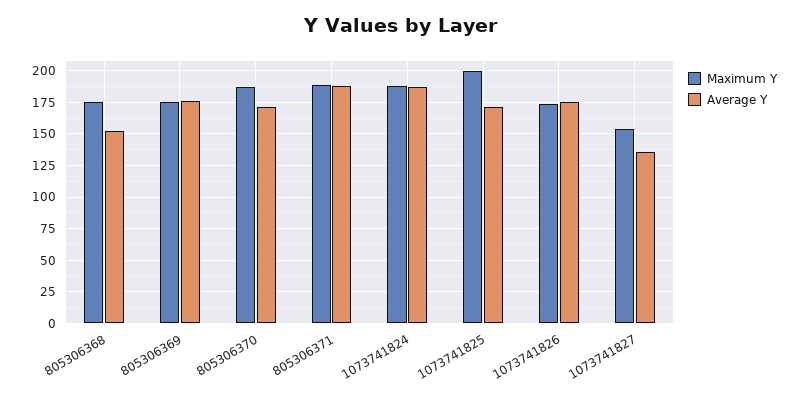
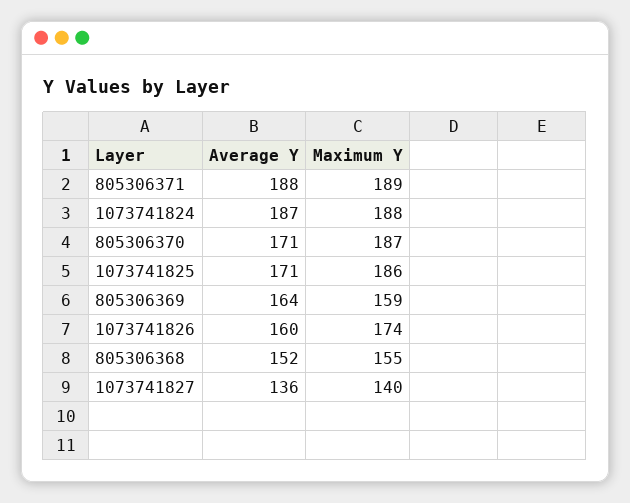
Maximum Y, 805306368: 175 -> 155
Maximum Y, 805306369: 175 -> 159
Average Y, 805306369: 175 -> 164
Maximum Y, 1073741825: 200 -> 186
Average Y, 1073741826: 175 -> 160
Maximum Y, 1073741827: 155 -> 140

